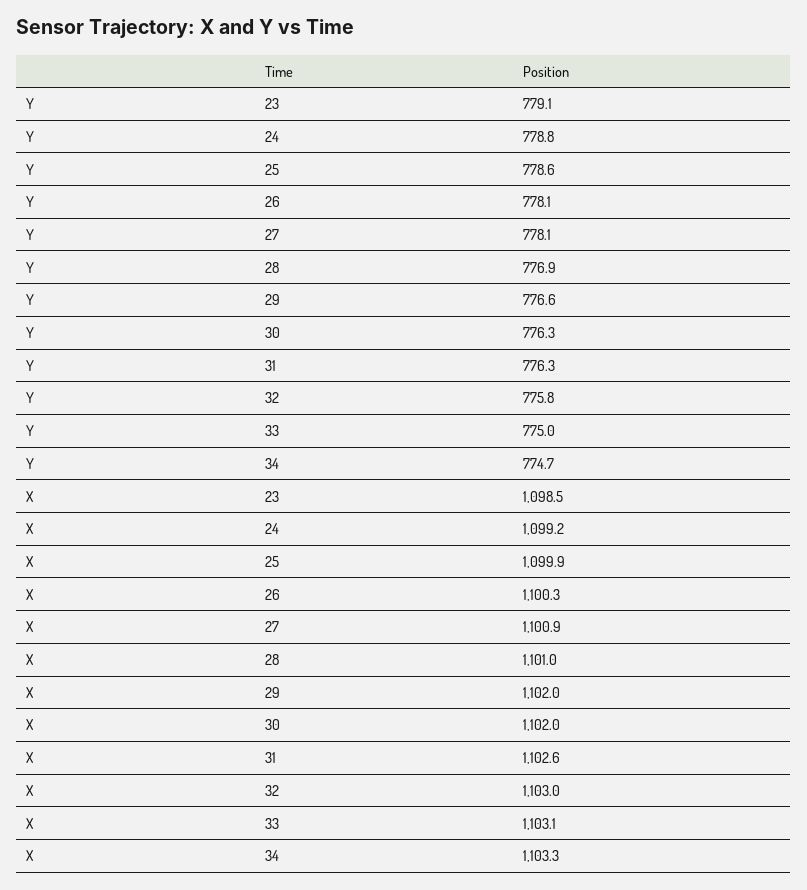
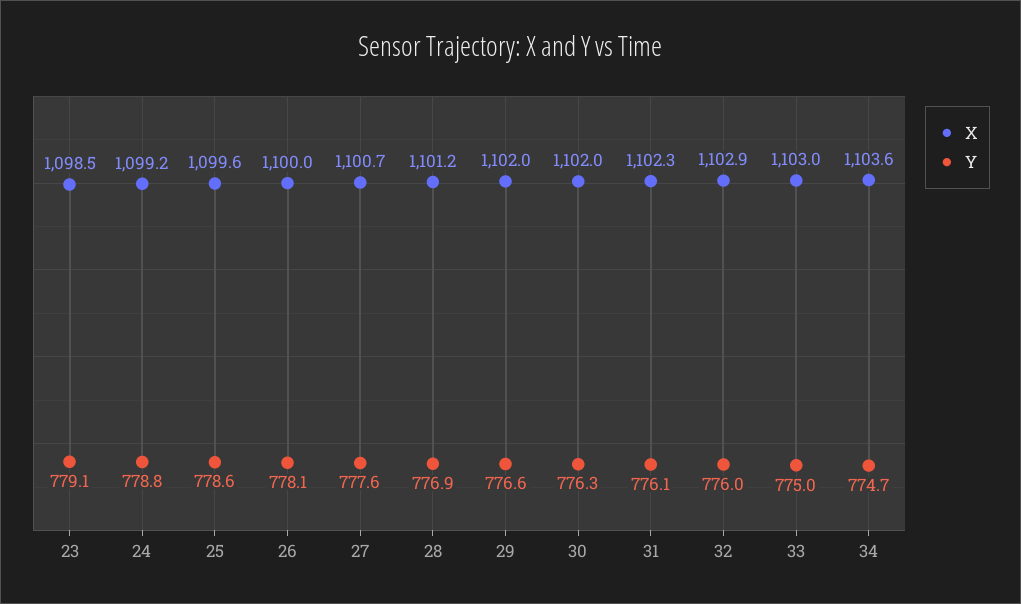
Y, 27: 778.1 -> 777.6
Y, 31: 776.3 -> 776.1
Y, 32: 775.8 -> 776
X, 25: 1099.9 -> 1099.6
X, 26: 1100.3 -> 1100
X, 27: 1100.9 -> 1100.7
X, 28: 1101 -> 1101.2
X, 31: 1102.6 -> 1102.3
X, 32: 1103 -> 1102.9
X, 33: 1103.1 -> 1103
X, 34: 1103.3 -> 1103.6

